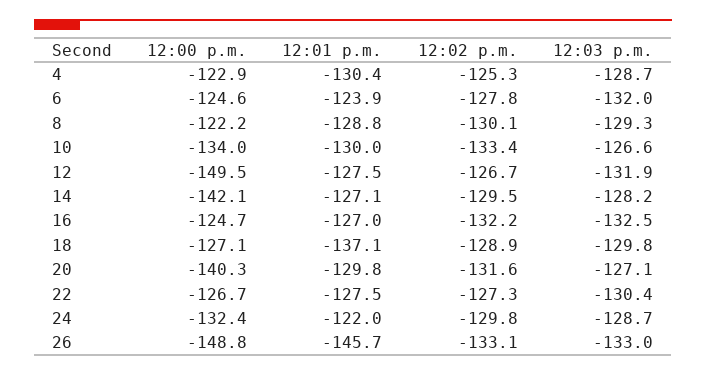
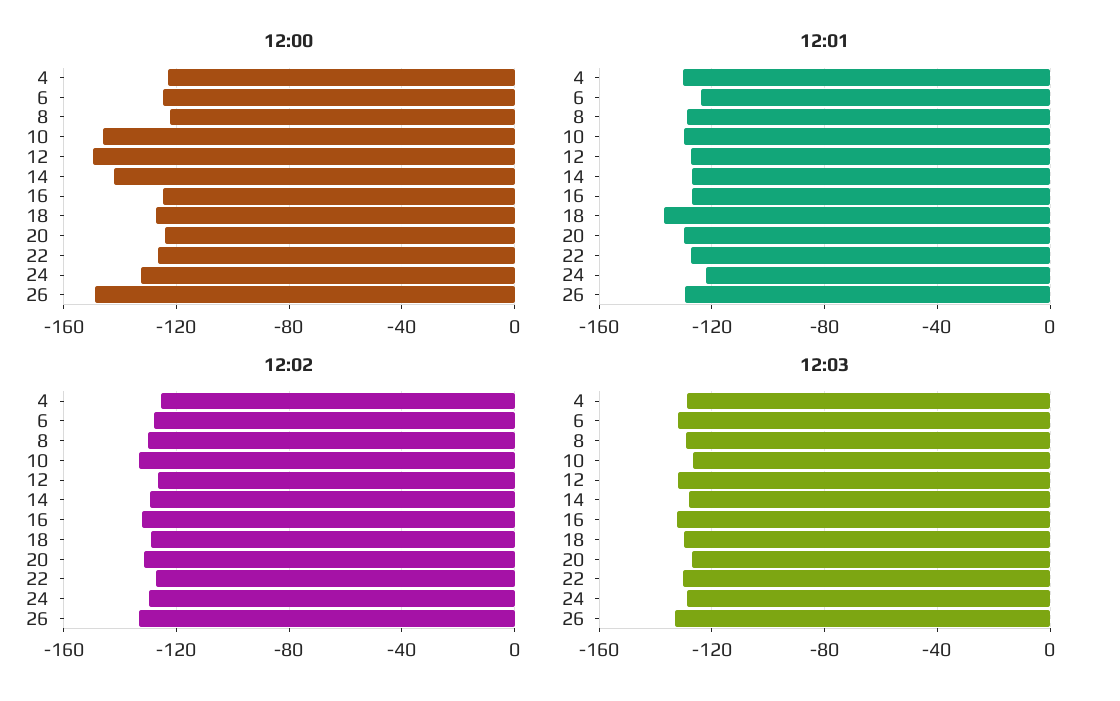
12:00 p.m., 10: -134 -> -145
12:00 p.m., 20: -140.3 -> -125
12:01 p.m., 26: -145.7 -> -130

